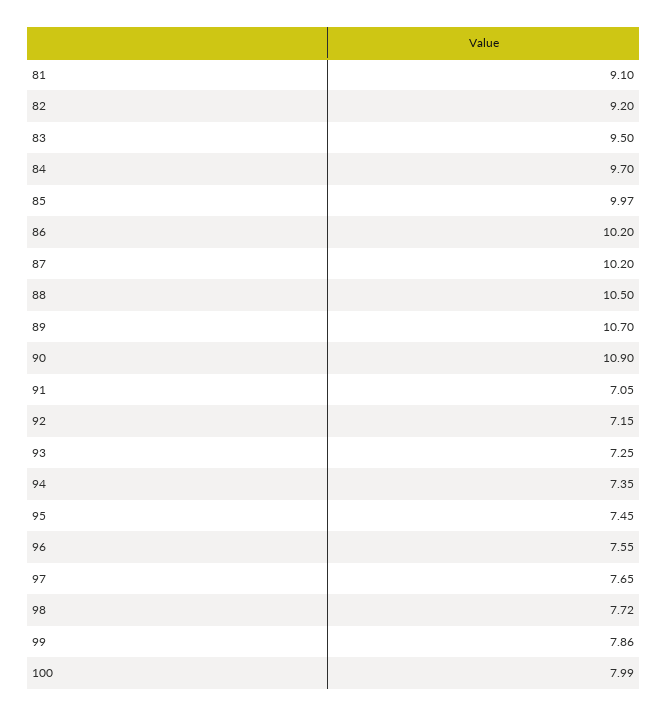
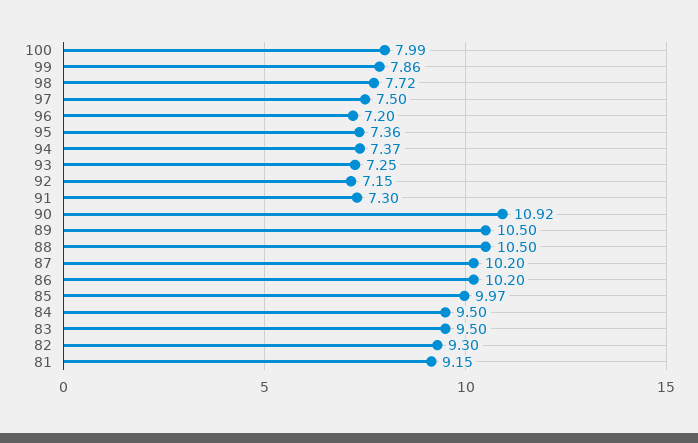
81: 9.1 -> 9.15
82: 9.2 -> 9.3
84: 9.7 -> 9.5
89: 10.7 -> 10.5
90: 10.9 -> 10.92
91: 7.05 -> 7.3
94: 7.35 -> 7.37
95: 7.45 -> 7.36
96: 7.55 -> 7.2
97: 7.65 -> 7.5

